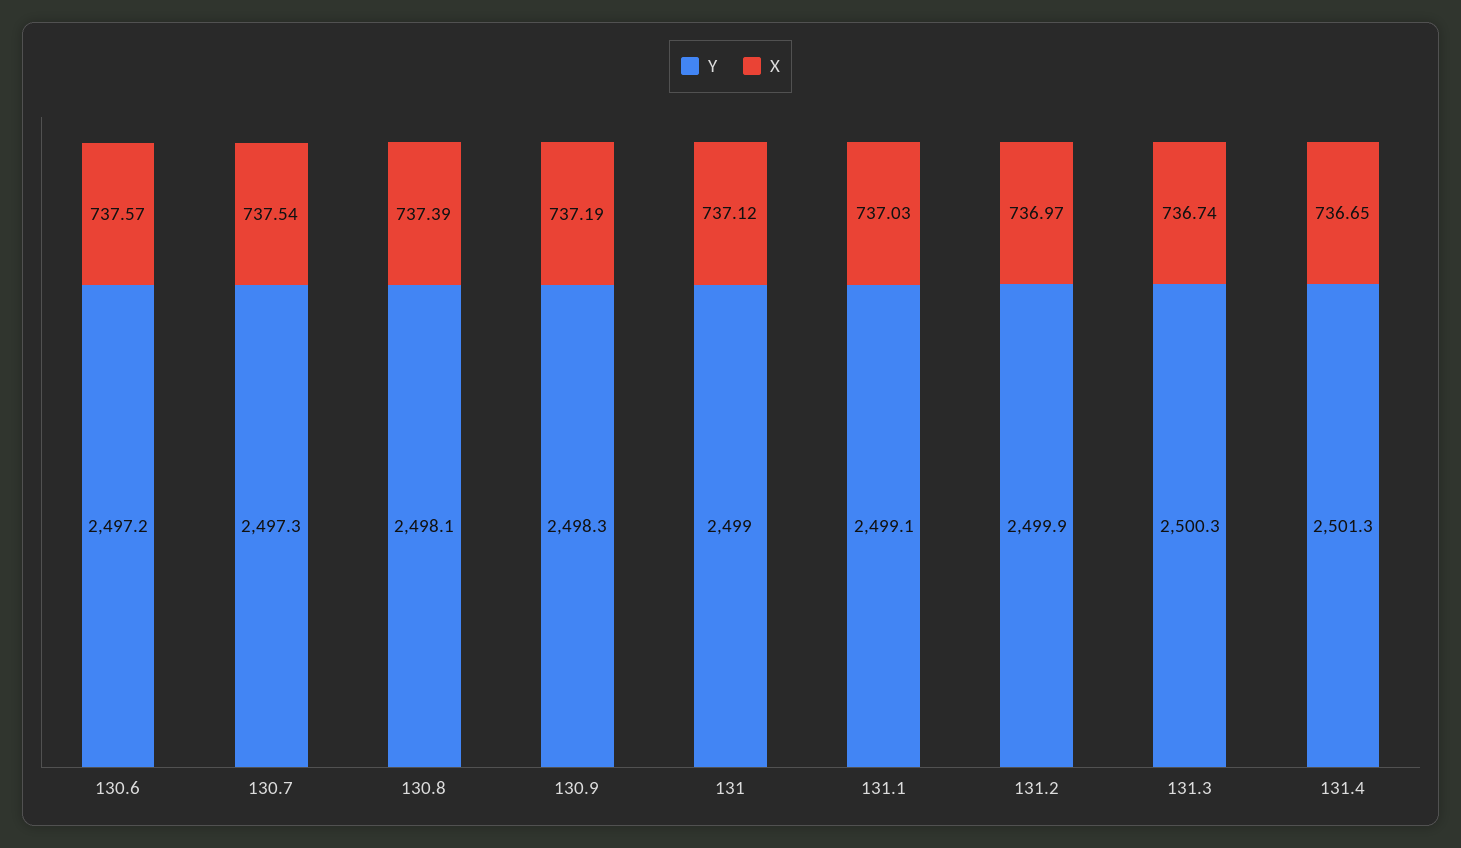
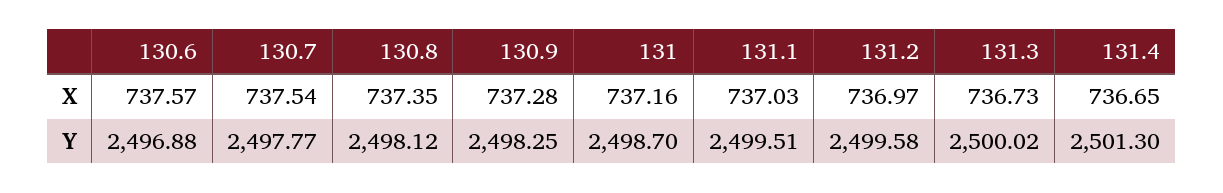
Y, 130.6: 2497.2 -> 2496.88
Y, 130.7: 2497.3 -> 2497.77
X, 130.8: 737.39 -> 737.35
X, 130.9: 737.19 -> 737.28
Y, 131: 2499 -> 2498.7
X, 131: 737.12 -> 737.16
Y, 131.1: 2499.1 -> 2499.51
Y, 131.2: 2499.9 -> 2499.58
Y, 131.3: 2500.3 -> 2500.02
X, 131.3: 736.74 -> 736.73

